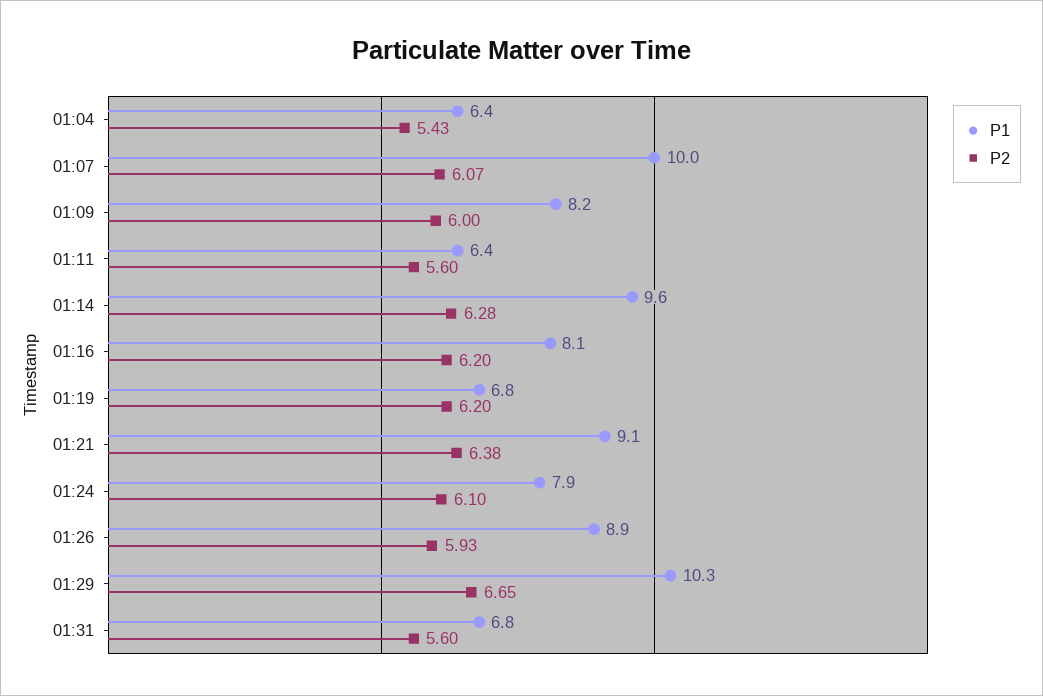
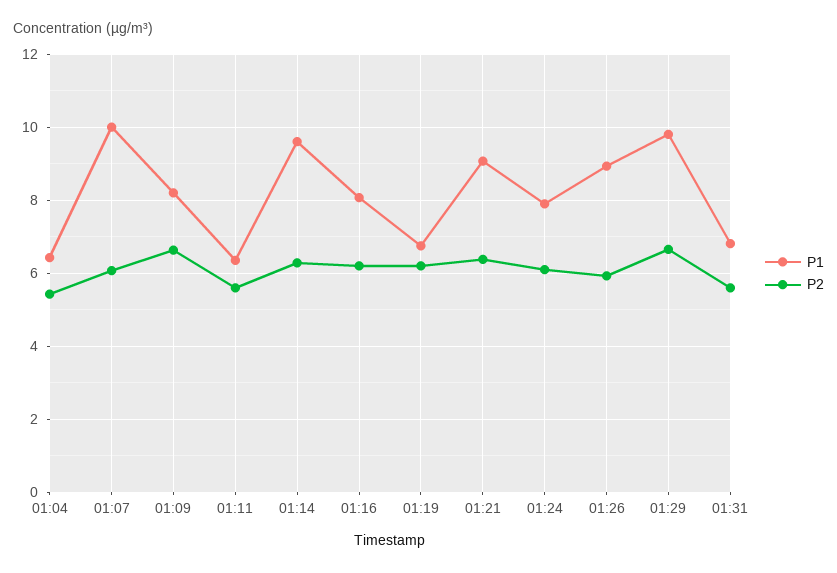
P2, 01:09: 6 -> 6.6
P1, 01:29: 10.3 -> 9.8

